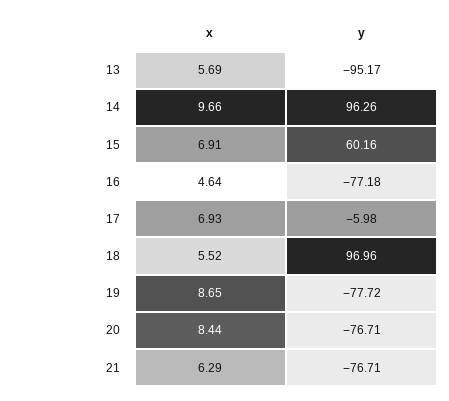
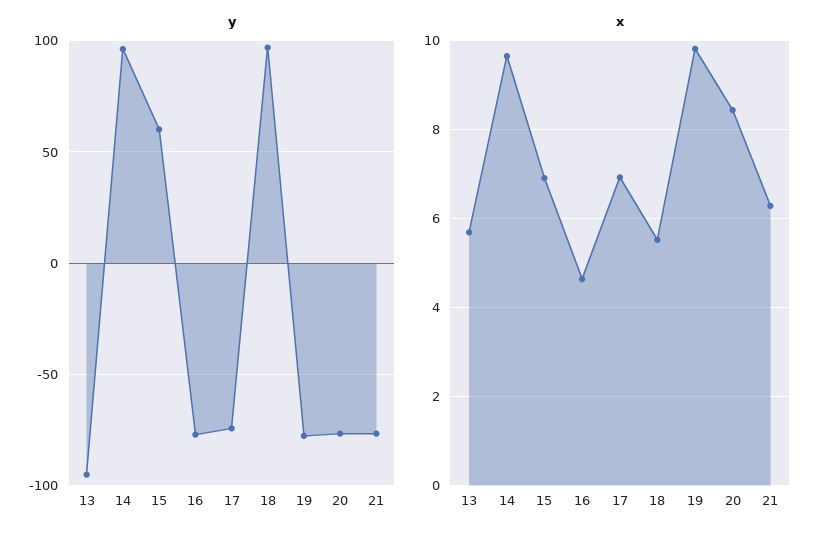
y, 17: -5.98 -> -75
x, 19: 8.65 -> 9.8

